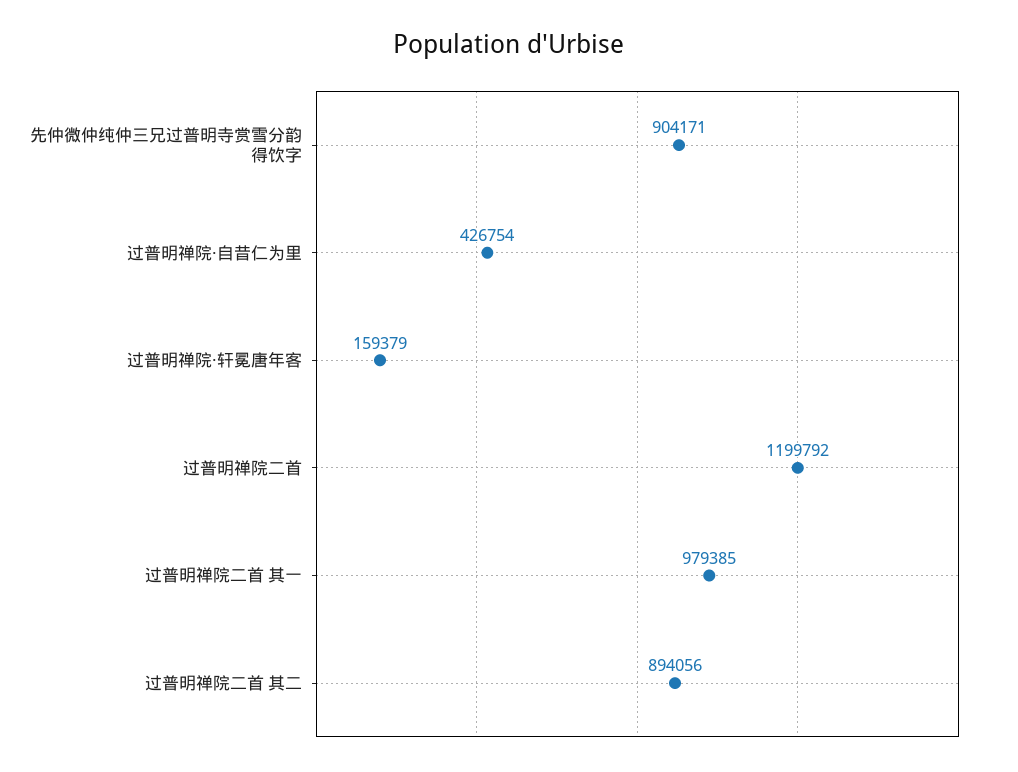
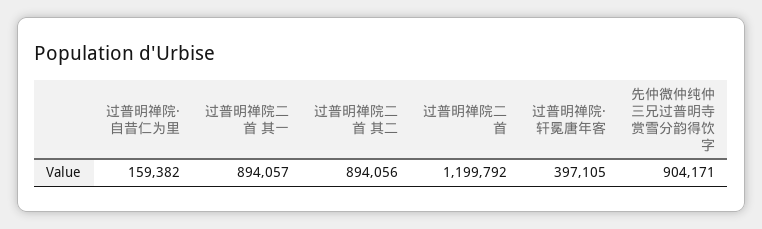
过普明禅院·自昔仁为里: 426754 -> 159382
过普明禅院·轩冕唐年客: 159379 -> 397105
过普明禅院二首 其一: 979385 -> 894057

